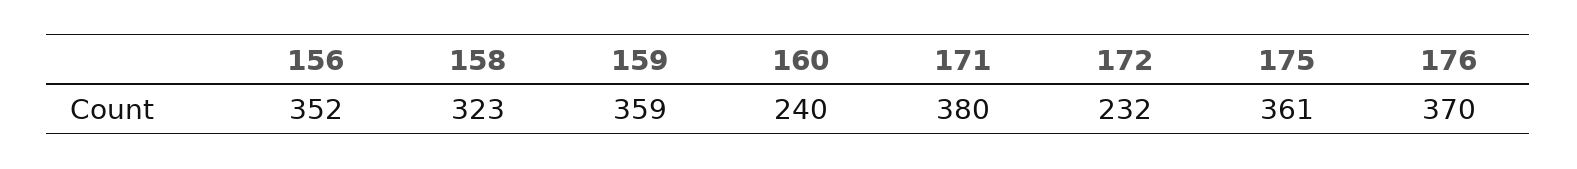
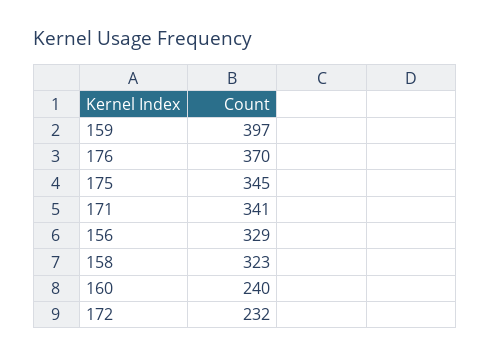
156: 352 -> 329
159: 359 -> 397
171: 380 -> 341
175: 361 -> 345

